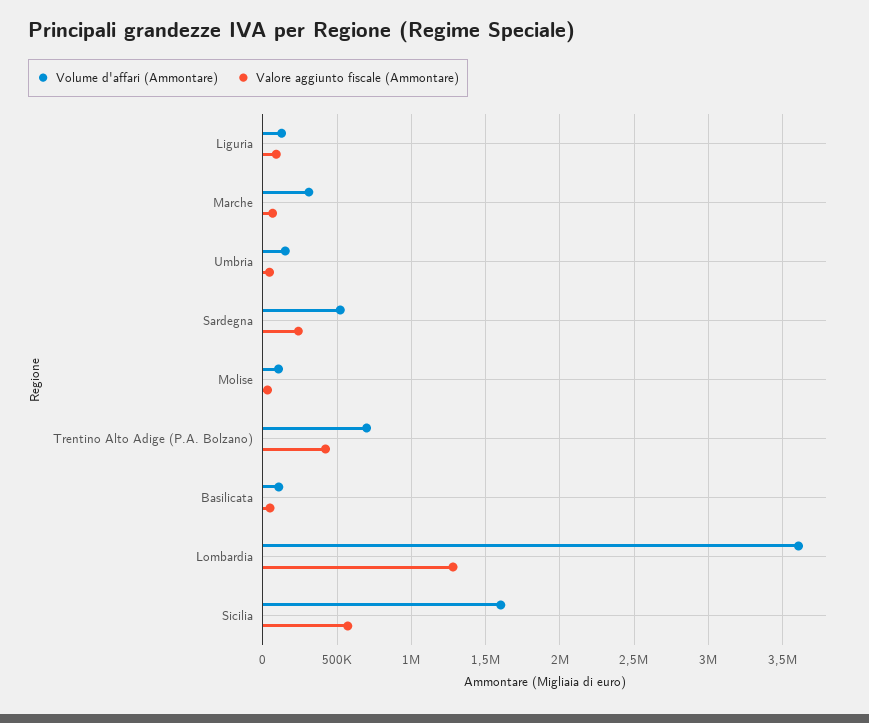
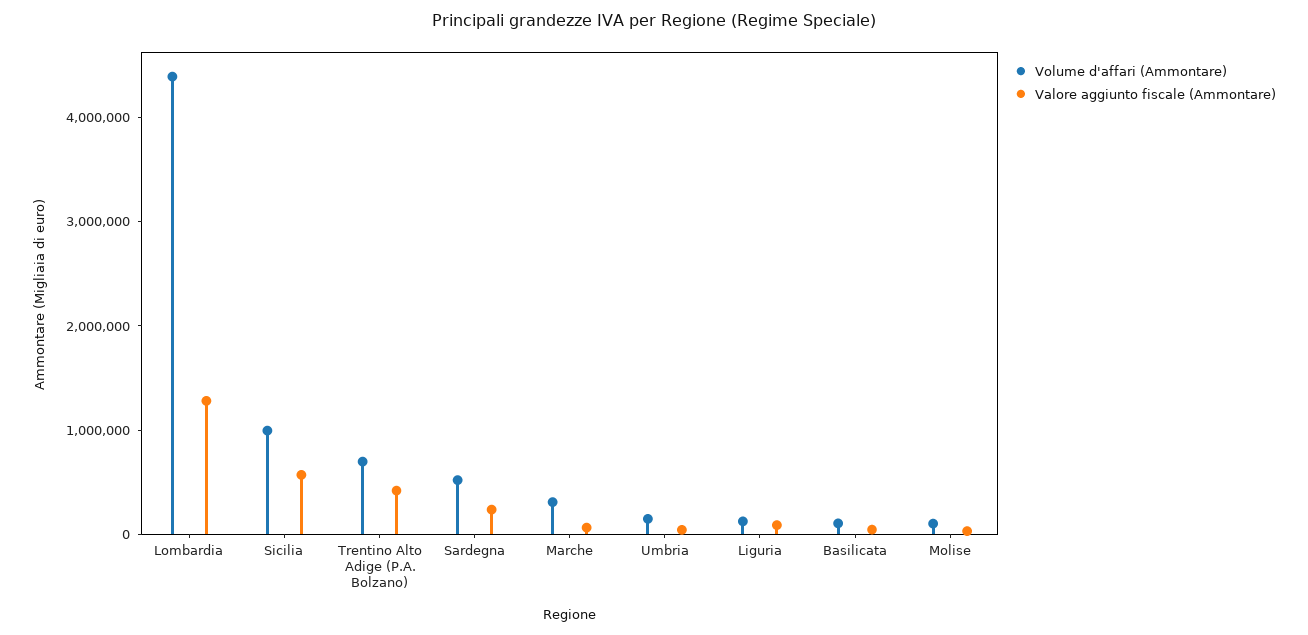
Volume d'affari (Ammontare), Lombardia: 3600000 -> 4400000
Volume d'affari (Ammontare), Sicilia: 1600000 -> 1000000

